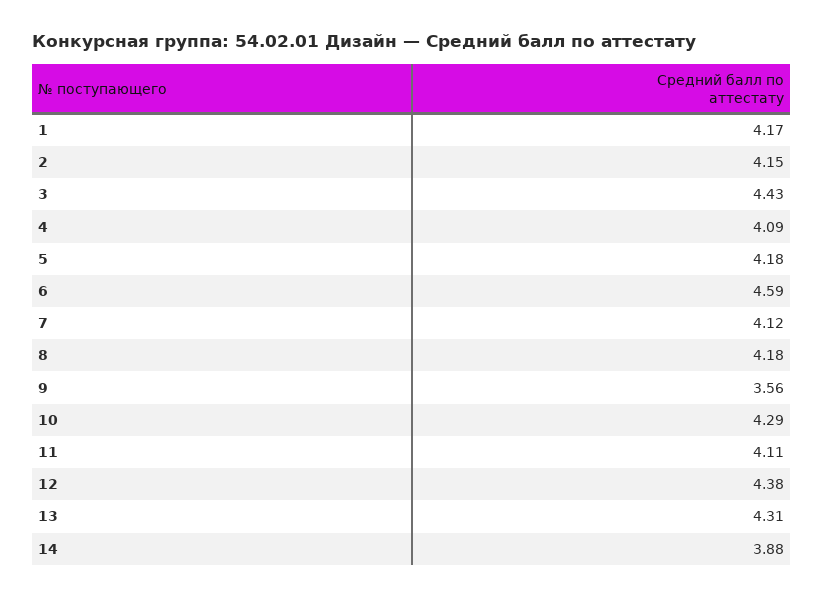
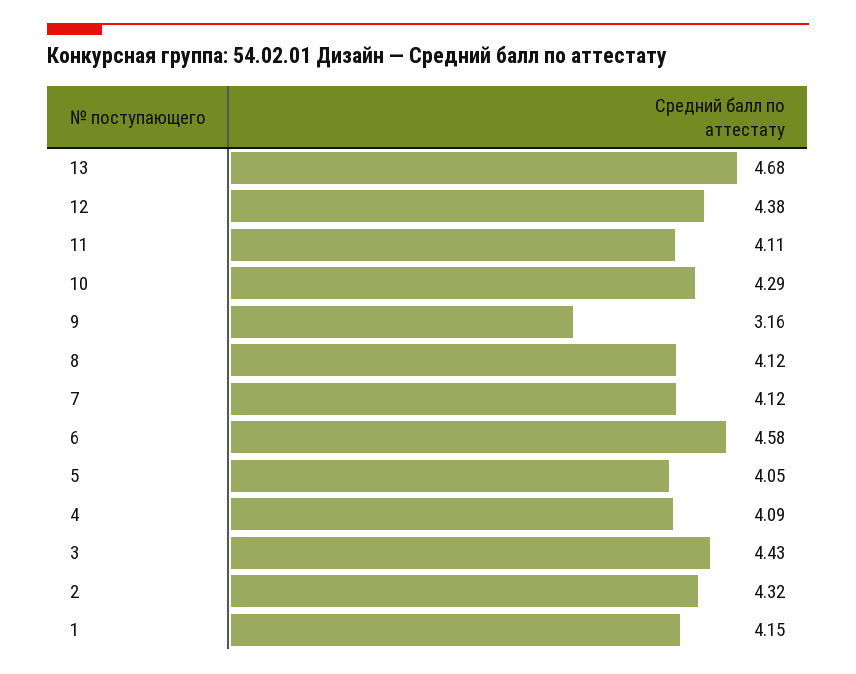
1: 4.17 -> 4.15
2: 4.15 -> 4.32
5: 4.18 -> 4.05
6: 4.59 -> 4.58
8: 4.18 -> 4.12
9: 3.56 -> 3.16
13: 4.31 -> 4.68
14: 3.88 -> none

